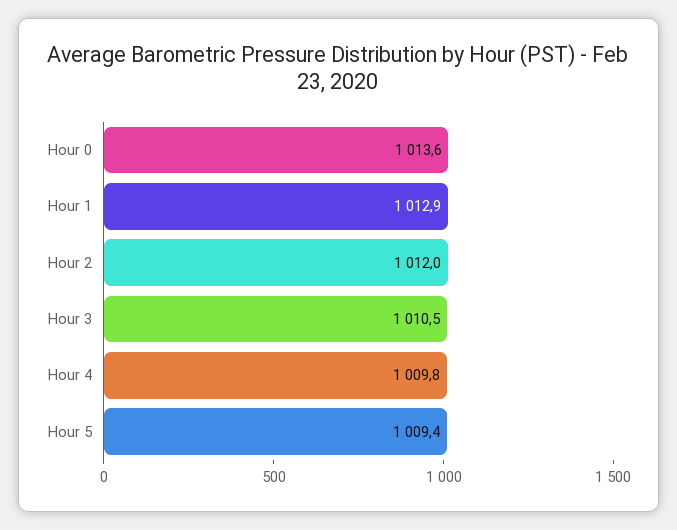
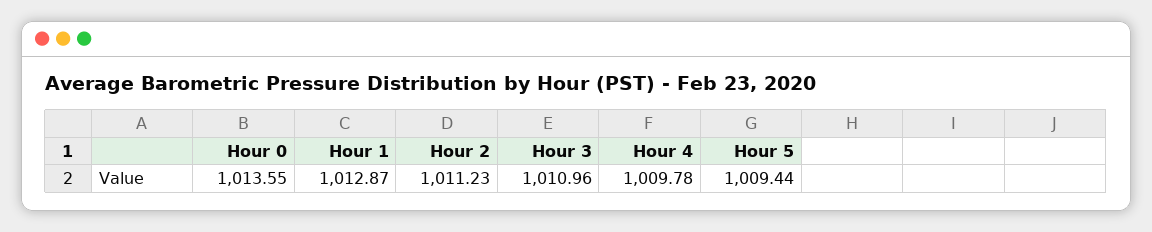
Hour 2: 1012 -> 1011.23
Hour 3: 1010.5 -> 1010.96

